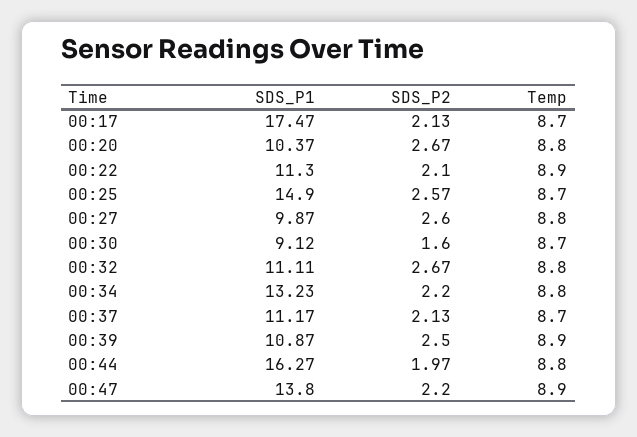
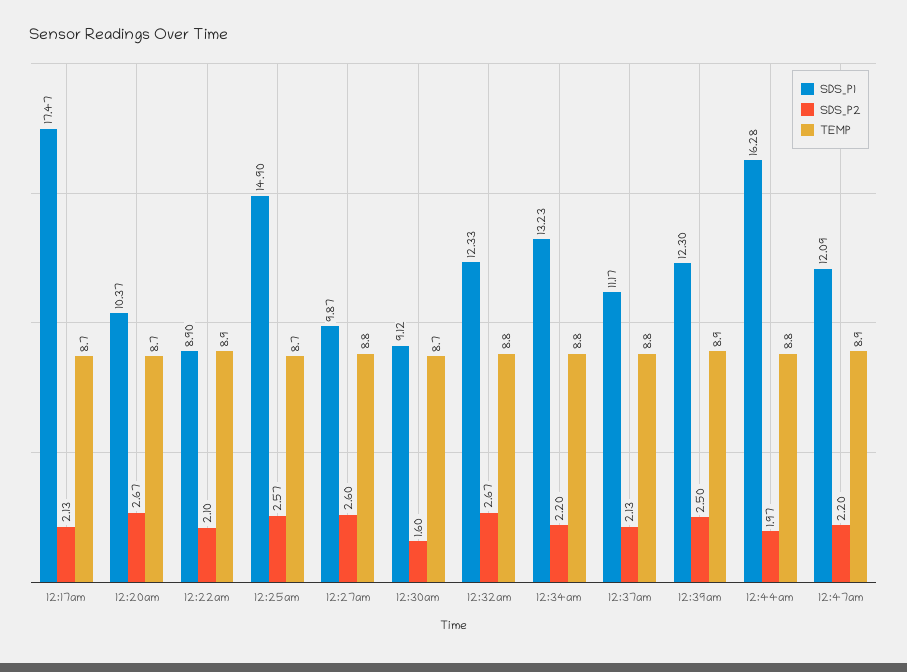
Temp, 00:20: 8.8 -> 8.7
SDS_P1, 00:22: 11.3 -> 8.9
SDS_P1, 00:32: 11.11 -> 12.33
Temp, 00:37: 8.7 -> 8.8
SDS_P1, 00:39: 10.87 -> 12.3
SDS_P1, 00:44: 16.27 -> 16.28
SDS_P1, 00:47: 13.8 -> 12.09

